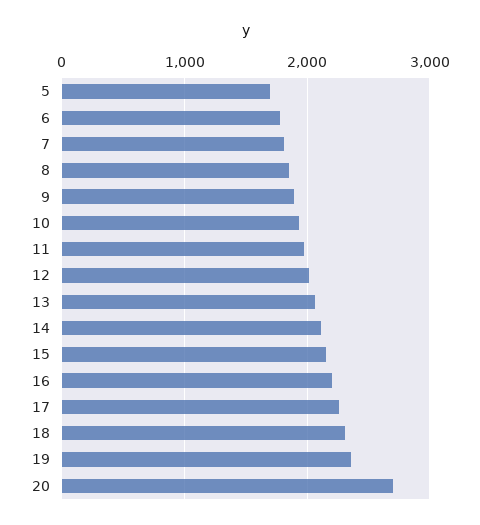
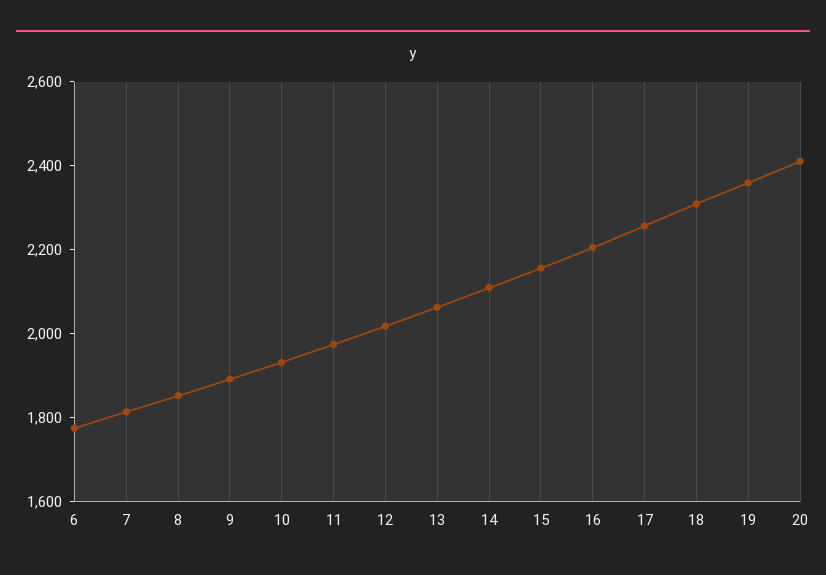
5: 1700 -> none
20: 2700 -> 2400

